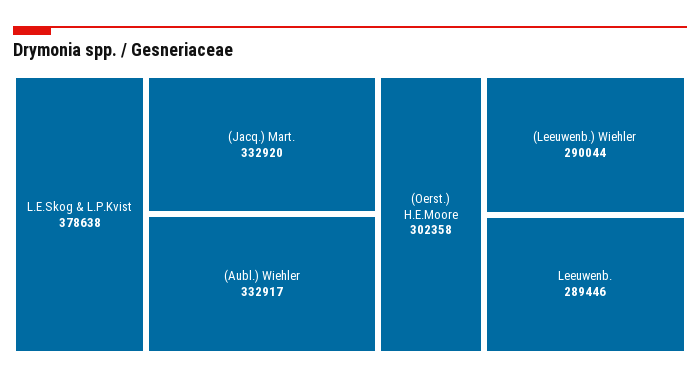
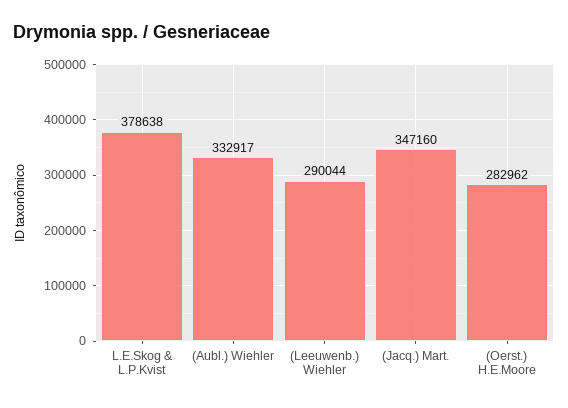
(Jacq.) Mart.: 332920 -> 347160
(Oerst.) H.E.Moore: 302358 -> 282962
Leeuwenb.: 289446 -> none

